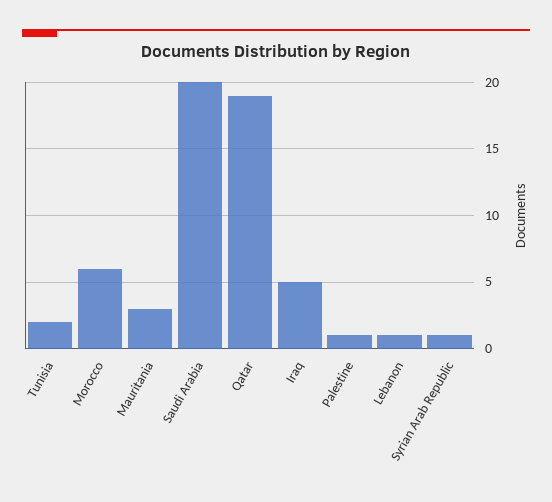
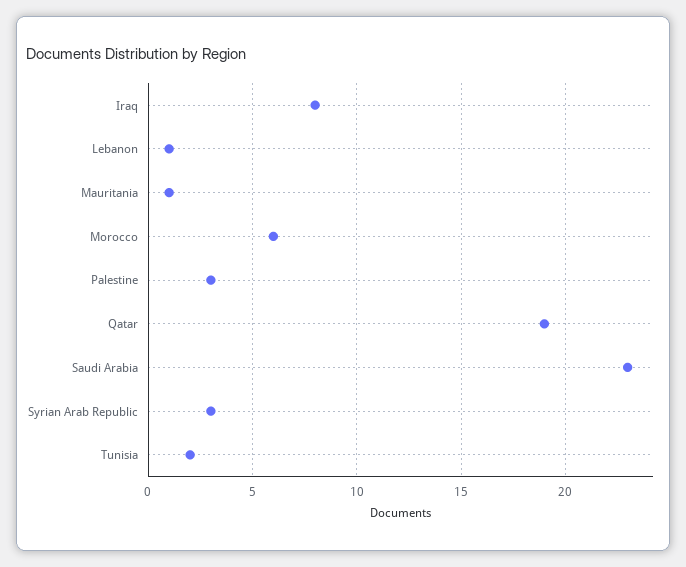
Mauritania: 3 -> 1
Saudi Arabia: 20 -> 23
Iraq: 5 -> 8
Palestine: 1 -> 3
Syrian Arab Republic: 1 -> 3

